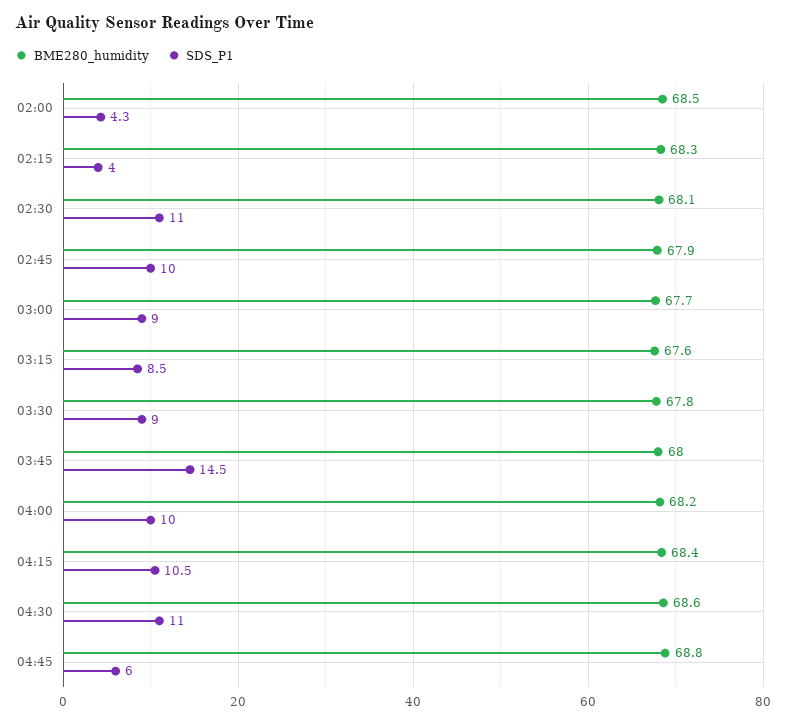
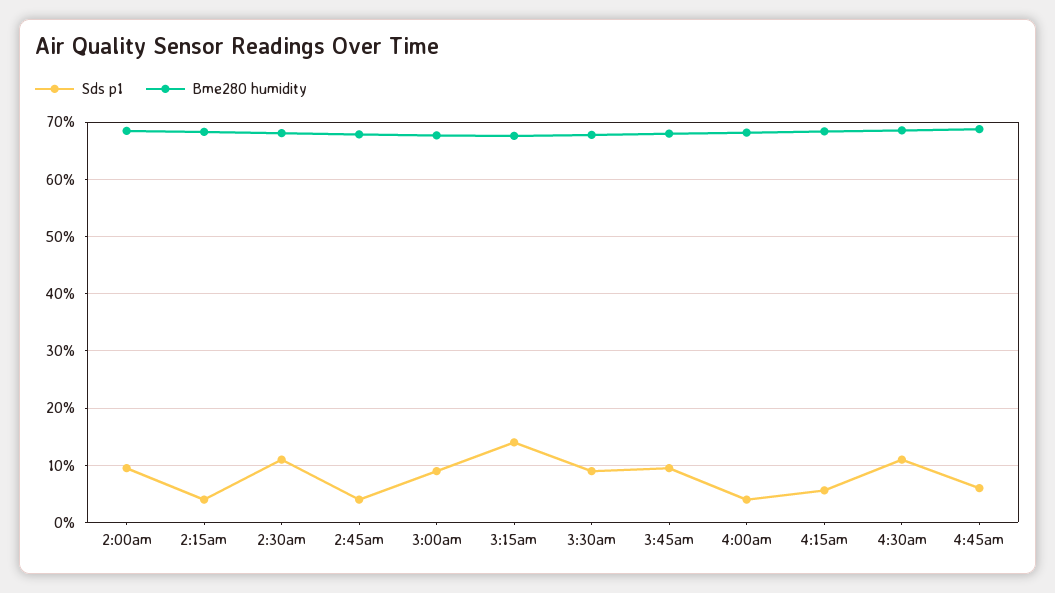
SDS_P1, 02:00: 4.3 -> 10
SDS_P1, 02:45: 10 -> 4
SDS_P1, 03:15: 8.5 -> 14
SDS_P1, 03:45: 14.5 -> 10
SDS_P1, 04:00: 10 -> 4
SDS_P1, 04:15: 10.5 -> 6

